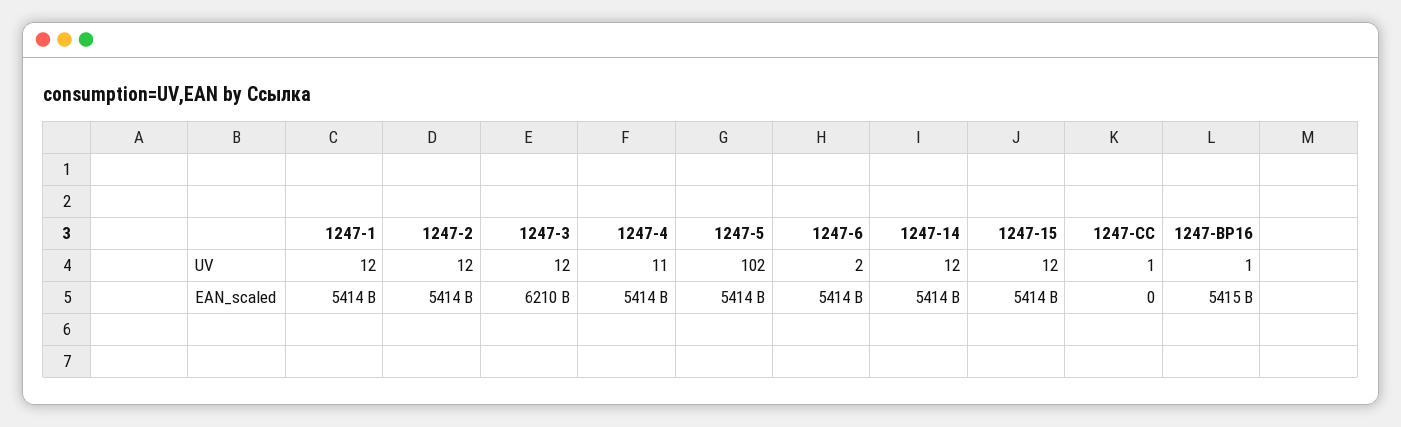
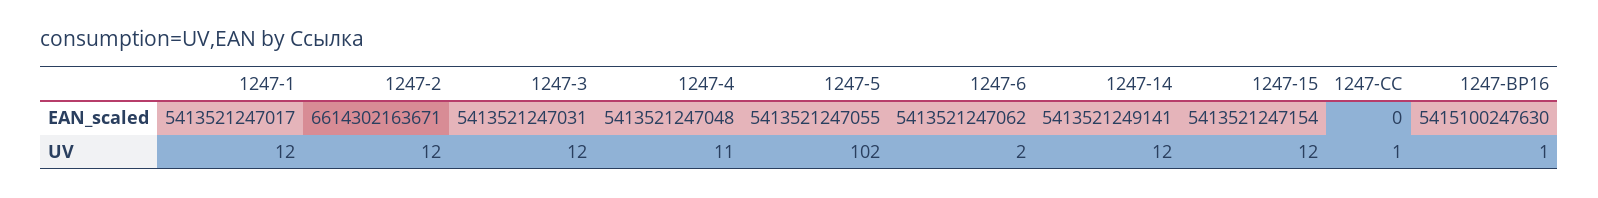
1247-2, EAN_scaled: 5414000000000 -> 6614302163671
1247-3, EAN_scaled: 6210000000000 -> 5413521247031

